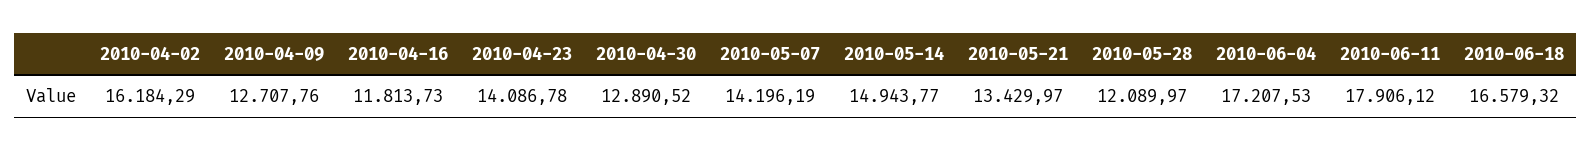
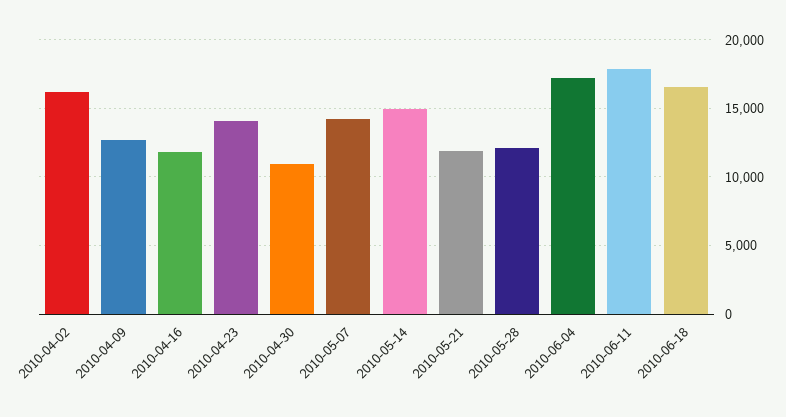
2010-04-30: 12890.52 -> 11000
2010-05-21: 13429.97 -> 12000

